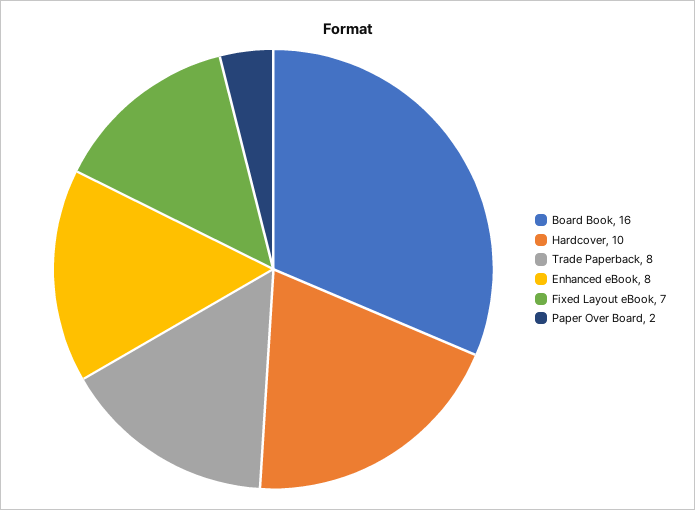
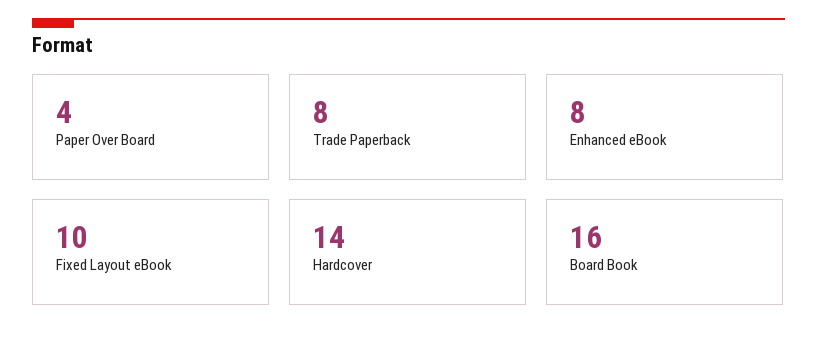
Hardcover: 10 -> 14
Fixed Layout eBook: 7 -> 10
Paper Over Board: 2 -> 4

